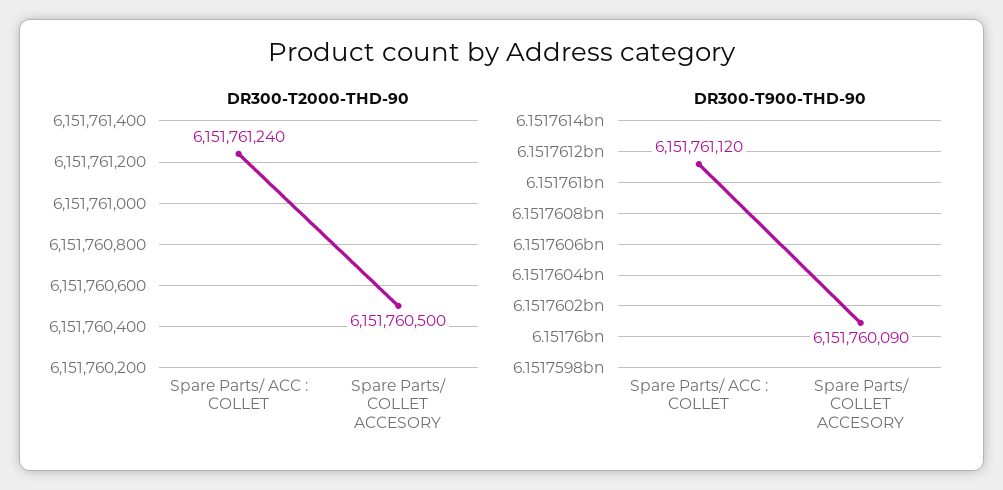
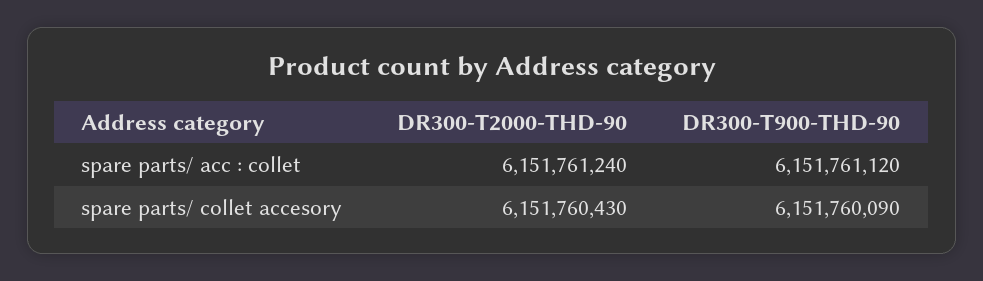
DR300-T2000-THD-90, Spare Parts/ COLLET ACCESORY: 6151760500 -> 6151760430

